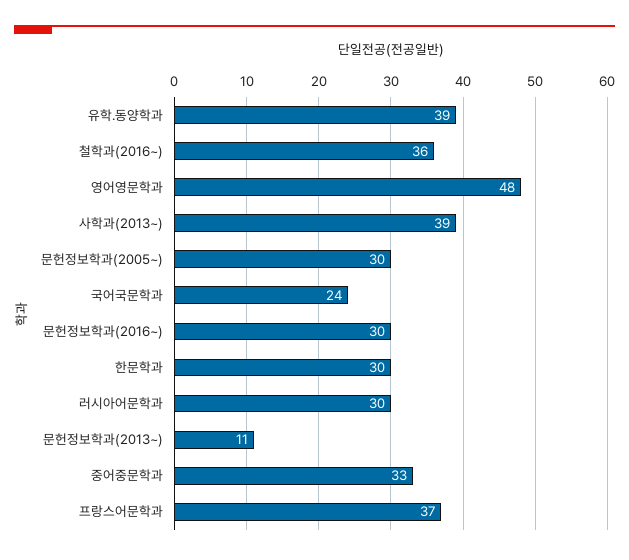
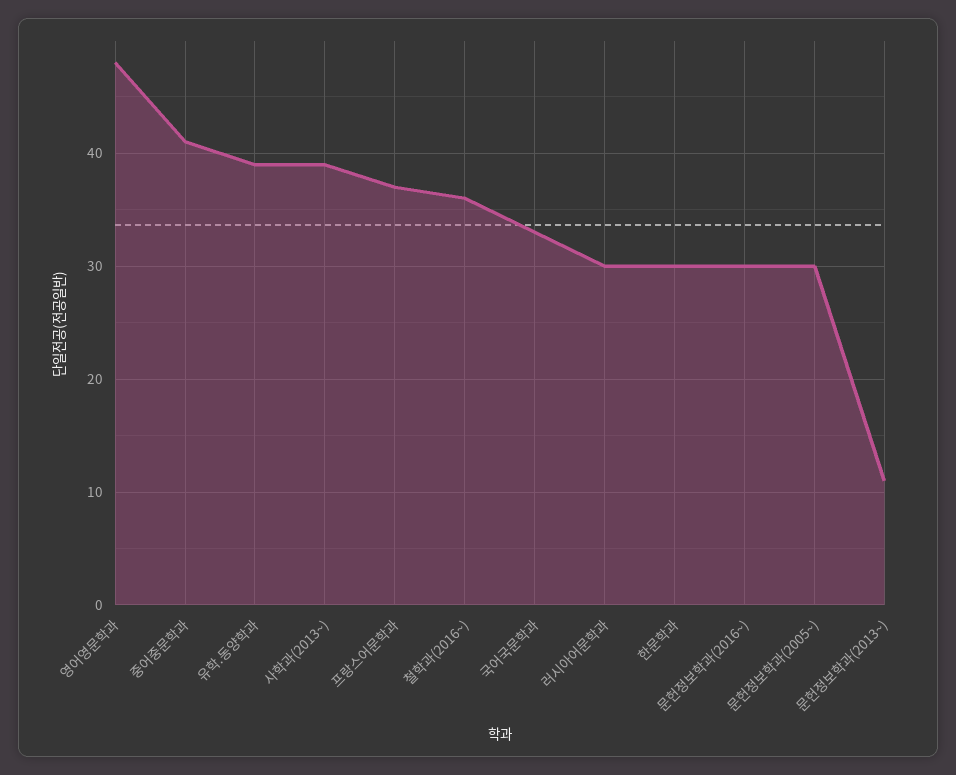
국어국문학과: 24 -> 33
중어중문학과: 33 -> 41

